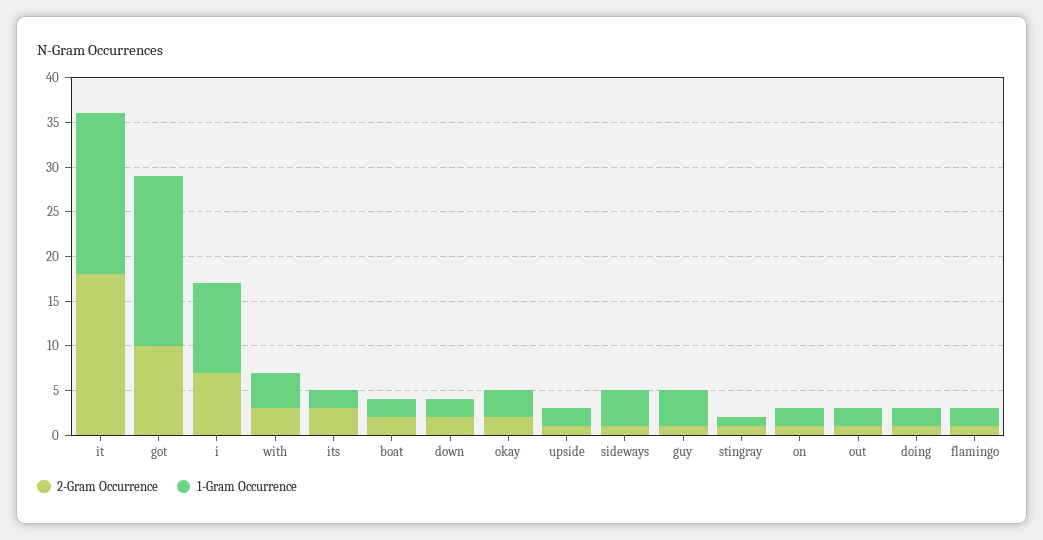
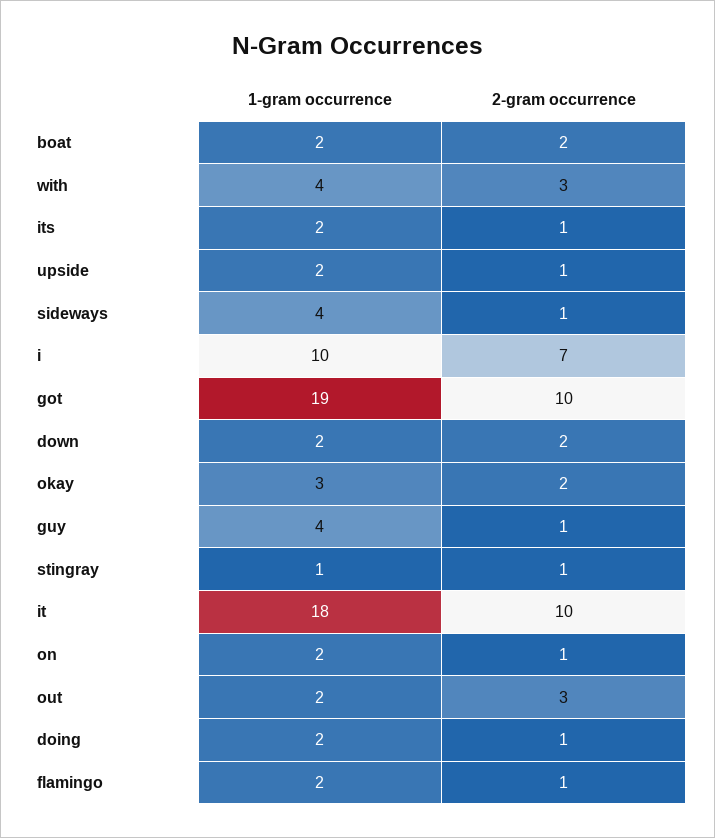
2-Gram Occurrence, it: 18 -> 10
2-Gram Occurrence, its: 3 -> 1
2-Gram Occurrence, out: 1 -> 3

